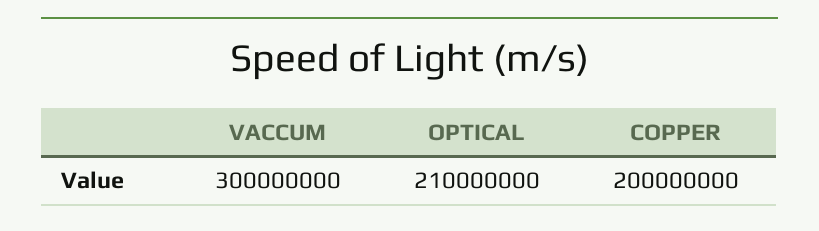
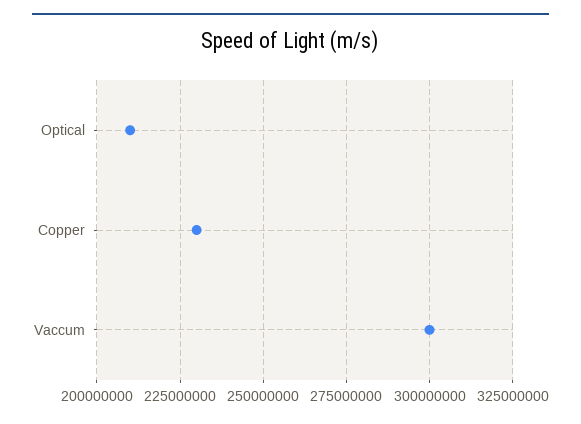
COPPER: 200000000 -> 230000000

